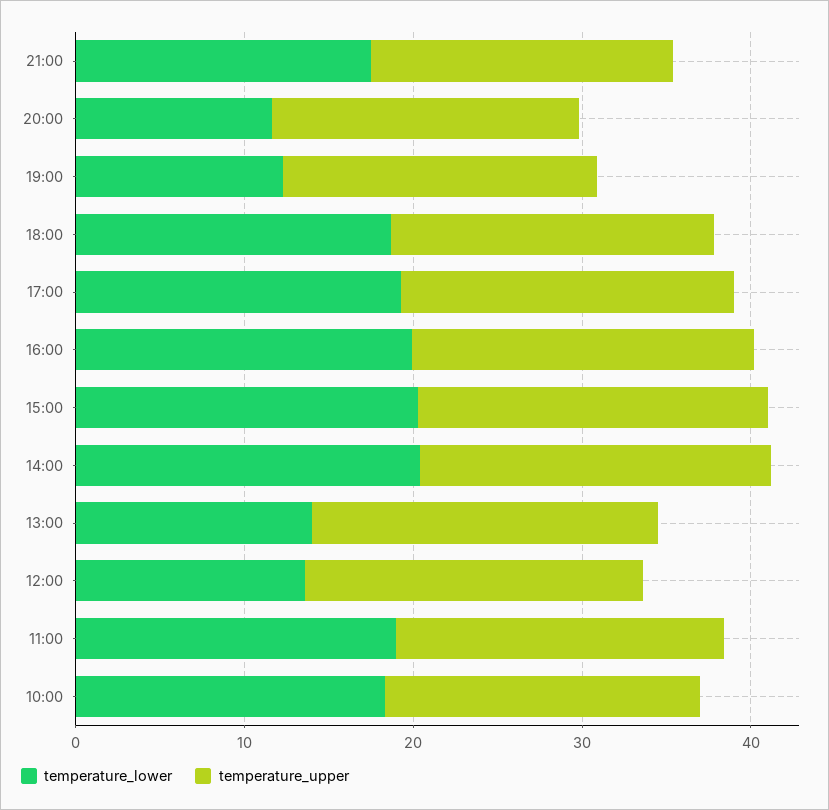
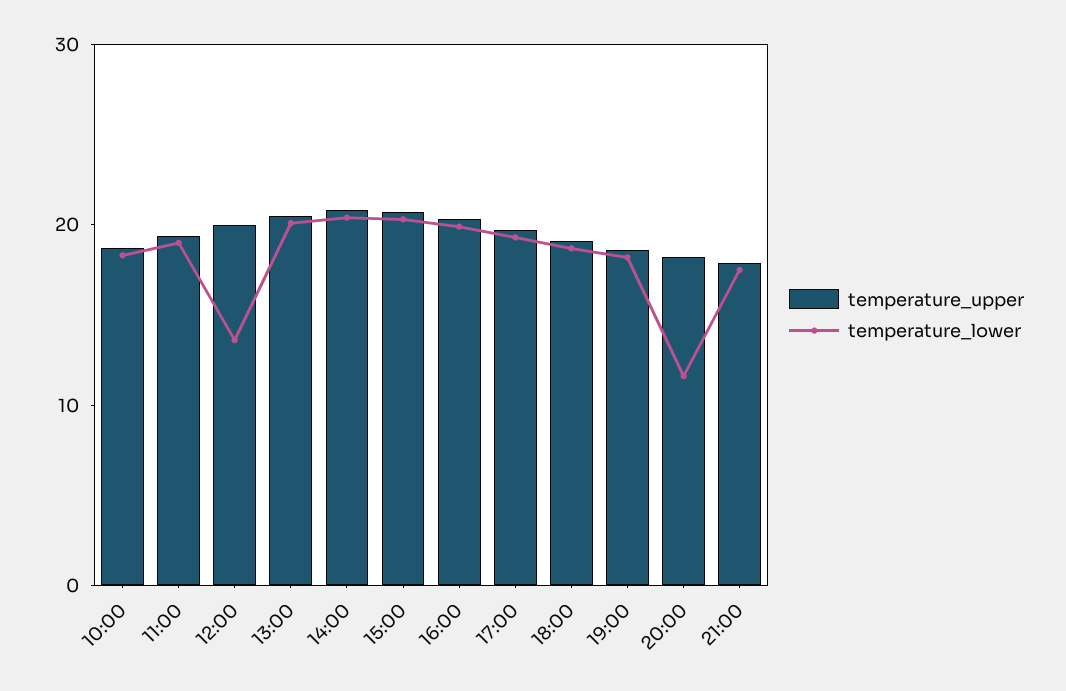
temperature_lower, 19:00: 12 -> 18
temperature_lower, 13:00: 14 -> 20

